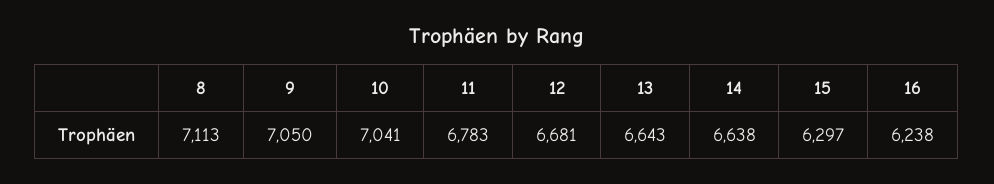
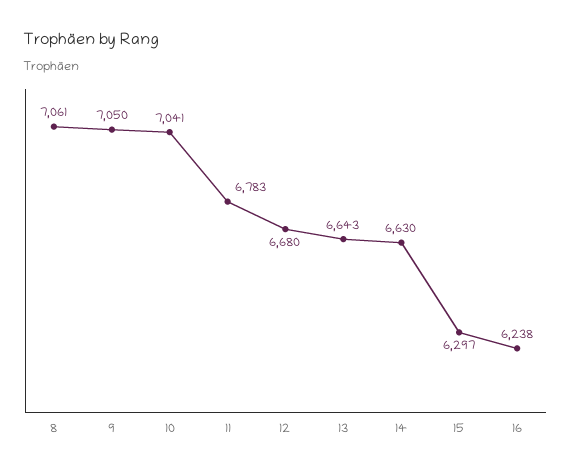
8: 7113 -> 7061
12: 6681 -> 6680
14: 6638 -> 6630

